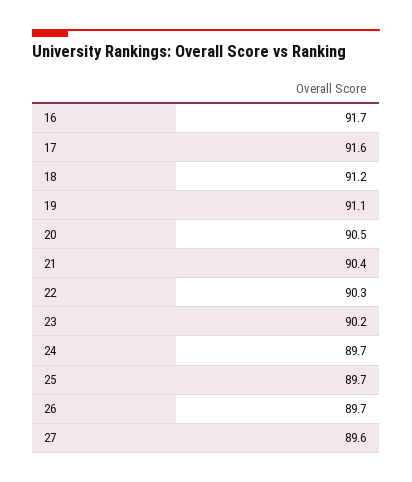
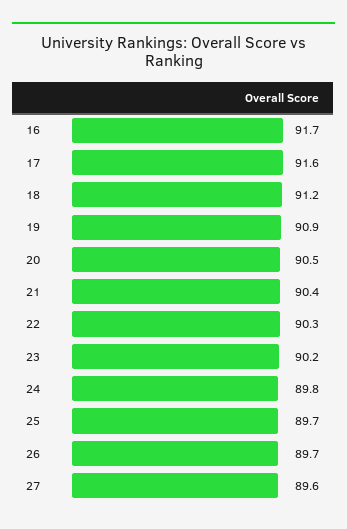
19: 91.1 -> 90.9
24: 89.7 -> 89.8

